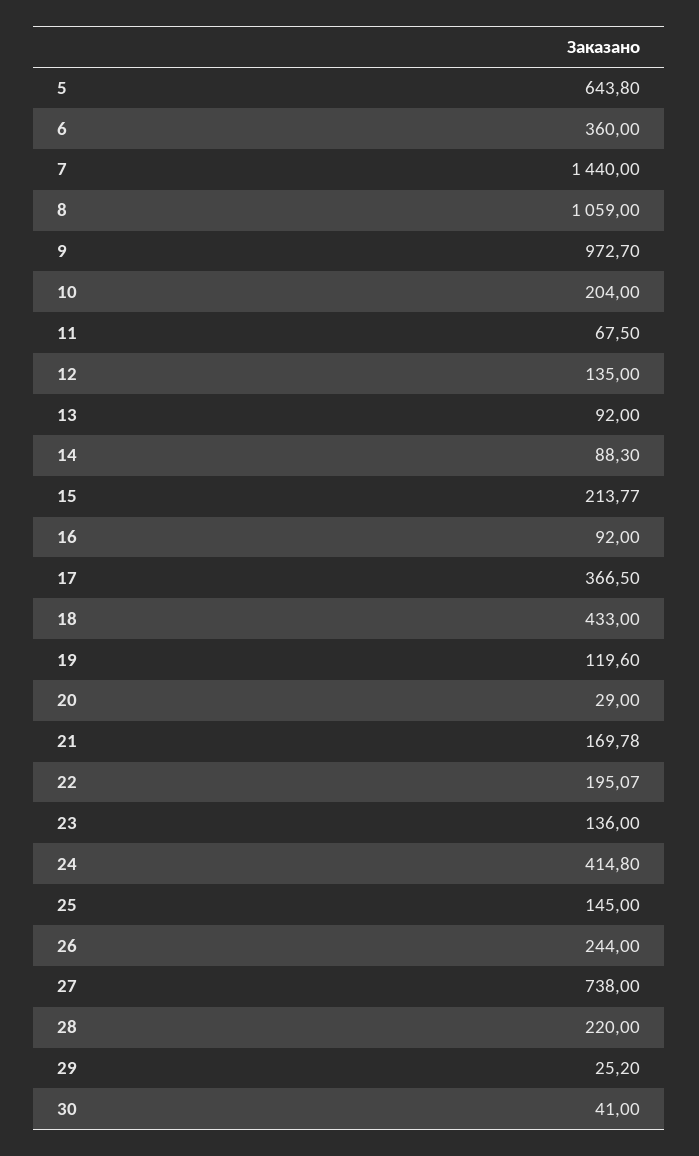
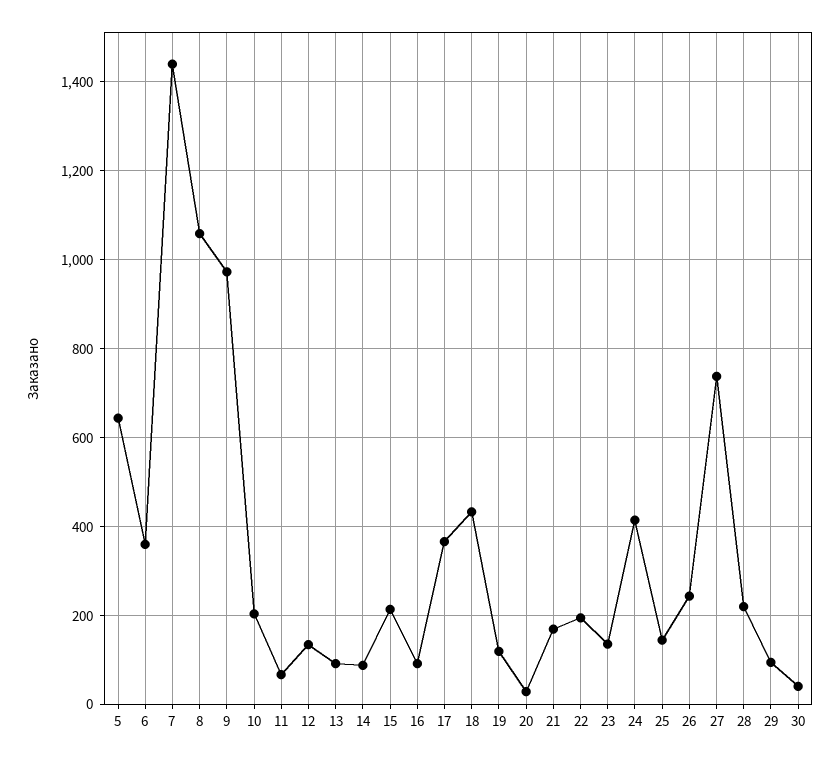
29: 25.2 -> 100

